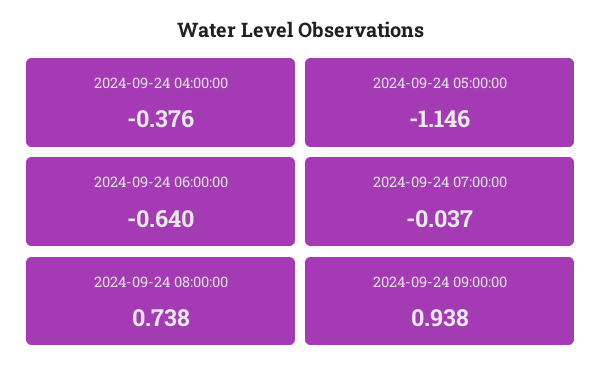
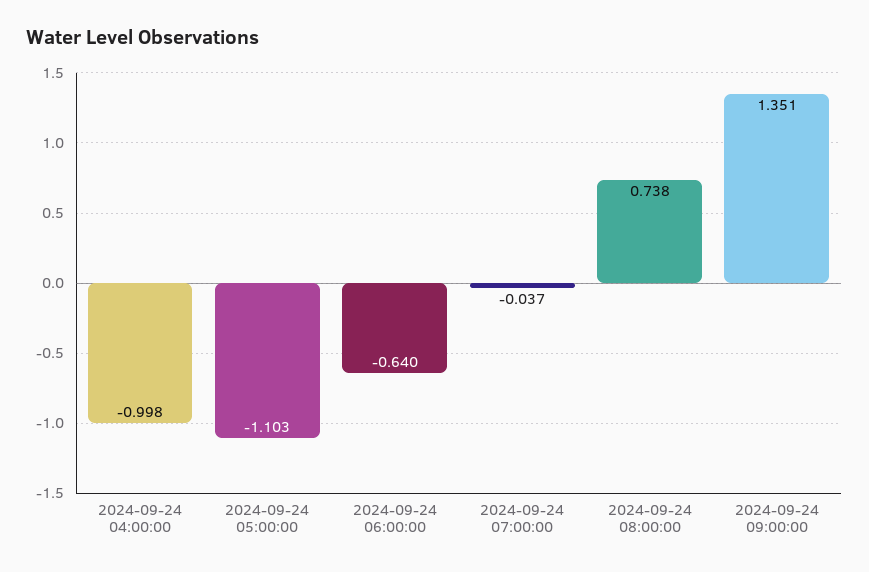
2024-09-24 04:00:00: -0.376 -> -0.998
2024-09-24 05:00:00: -1.146 -> -1.103
2024-09-24 09:00:00: 0.938 -> 1.351

